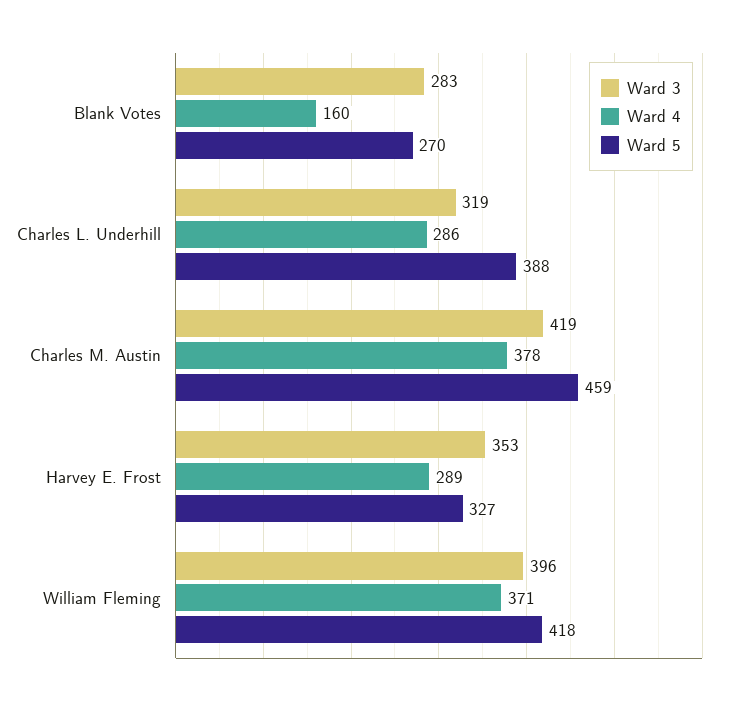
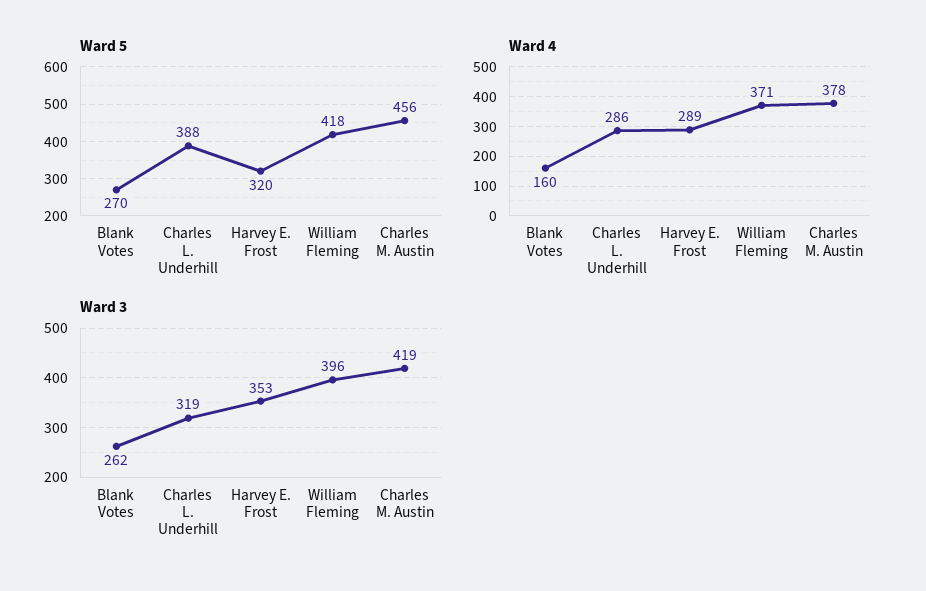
Ward 3, Blank Votes: 283 -> 262
Ward 5, Charles M. Austin: 459 -> 456
Ward 5, Harvey E. Frost: 327 -> 320

